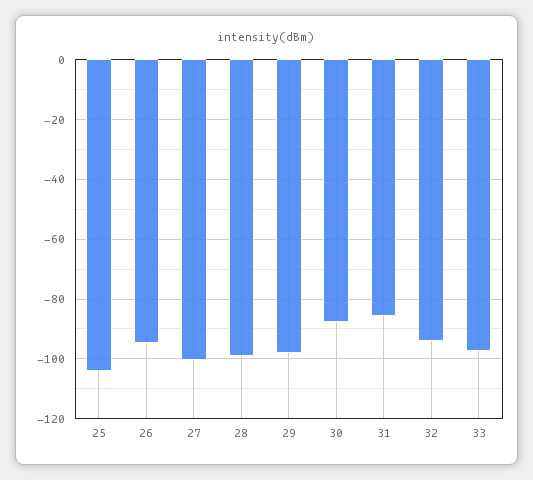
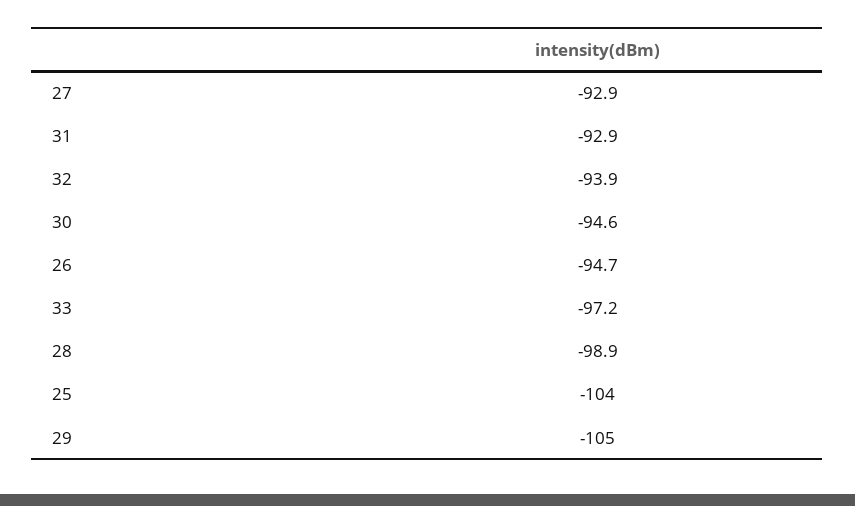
27: -100 -> -92.9
29: -97.5 -> -105
30: -87.5 -> -94.6
31: -85 -> -92.9

